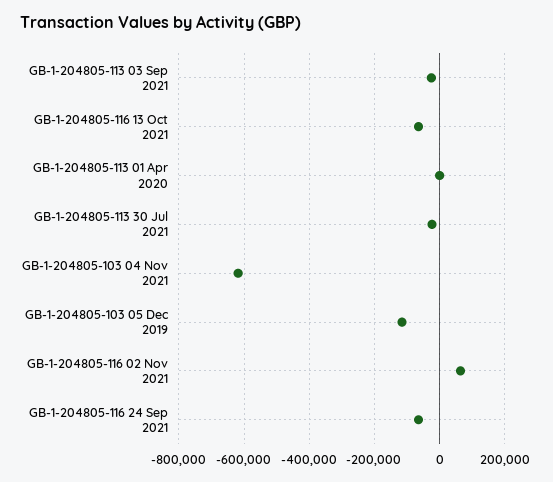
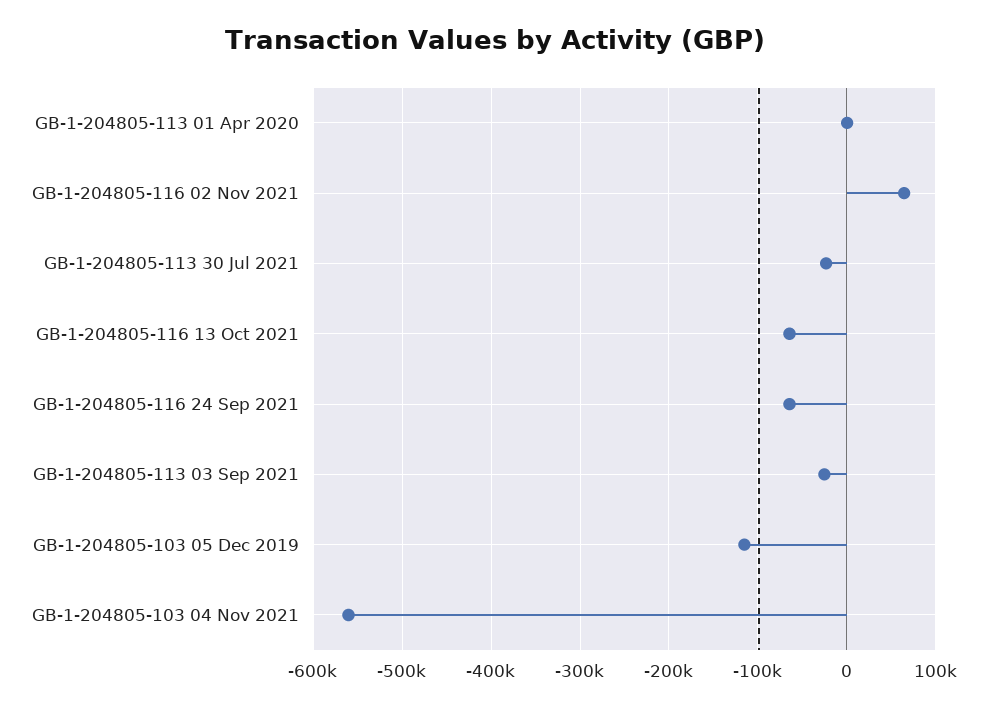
GB-1-204805-103 04 Nov 2021: -620000 -> -560000

